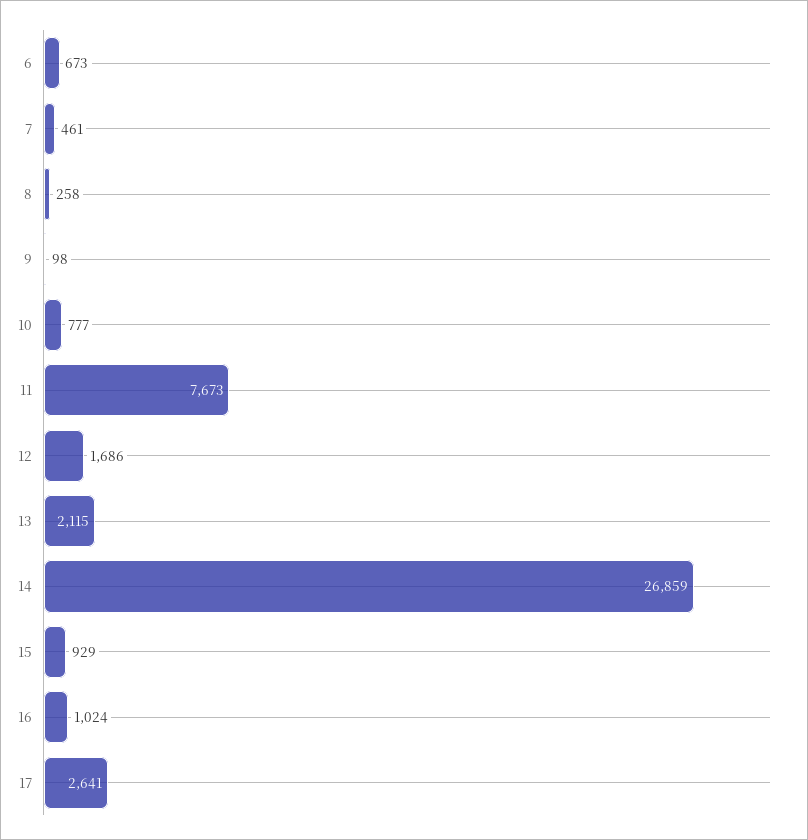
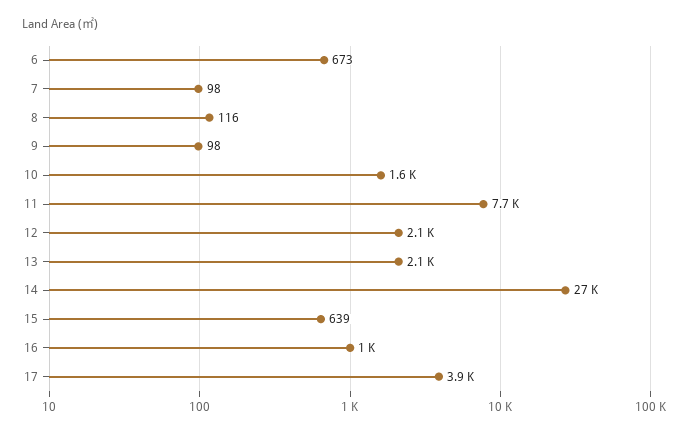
7: 461 -> 98
8: 258 -> 116
10: 777 -> 1600
12: 1686 -> 2100
15: 929 -> 639
17: 2641 -> 3900

